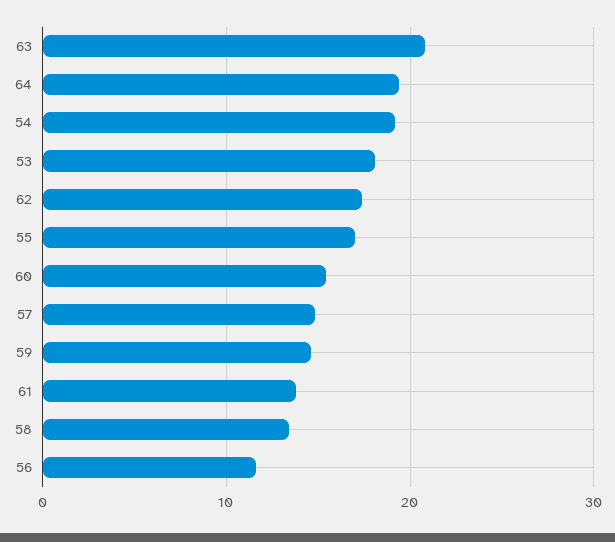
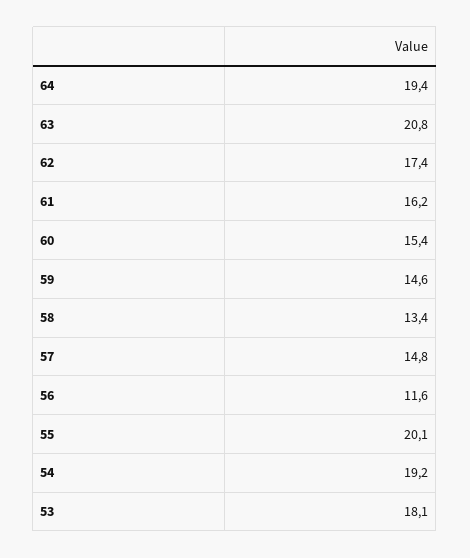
55: 17 -> 20.1
61: 14 -> 16.2

